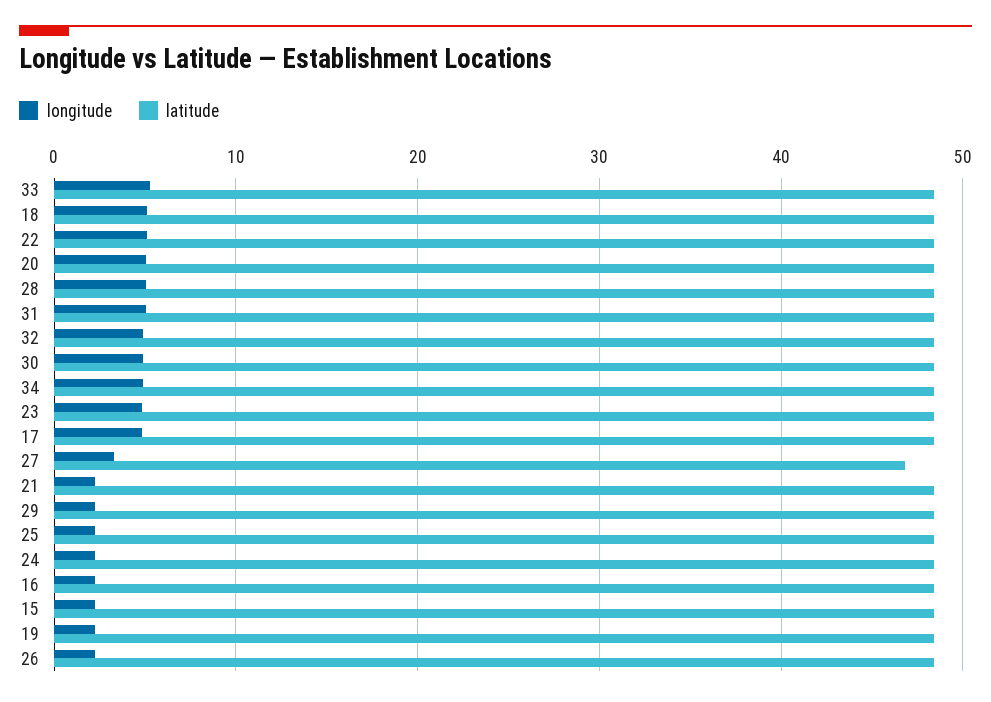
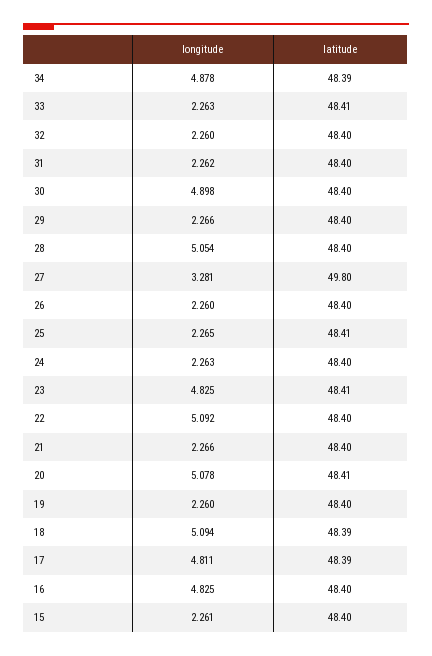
longitude, 33: 5 -> 2.263
longitude, 31: 5 -> 2.262
longitude, 32: 5 -> 2.26
latitude, 27: 47 -> 49.8
longitude, 16: 2 -> 4.825

